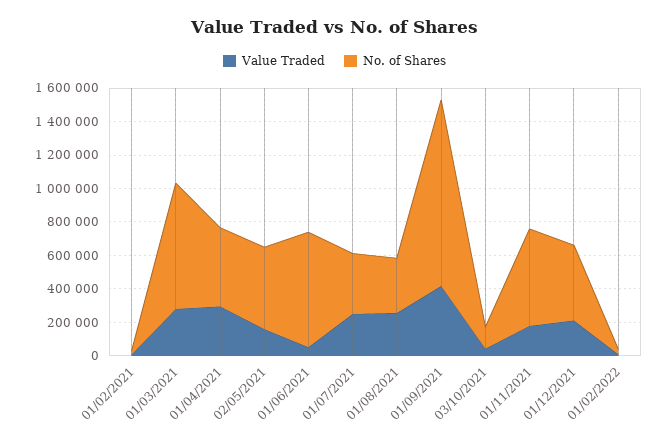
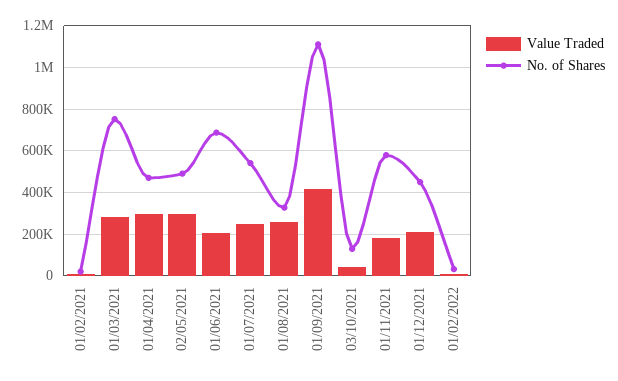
Value Traded, 02/05/2021: 150000 -> 300000
Value Traded, 01/06/2021: 50000 -> 200000
No. of Shares, 01/07/2021: 350000 -> 550000

